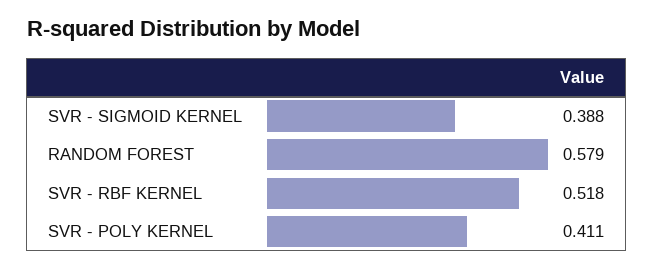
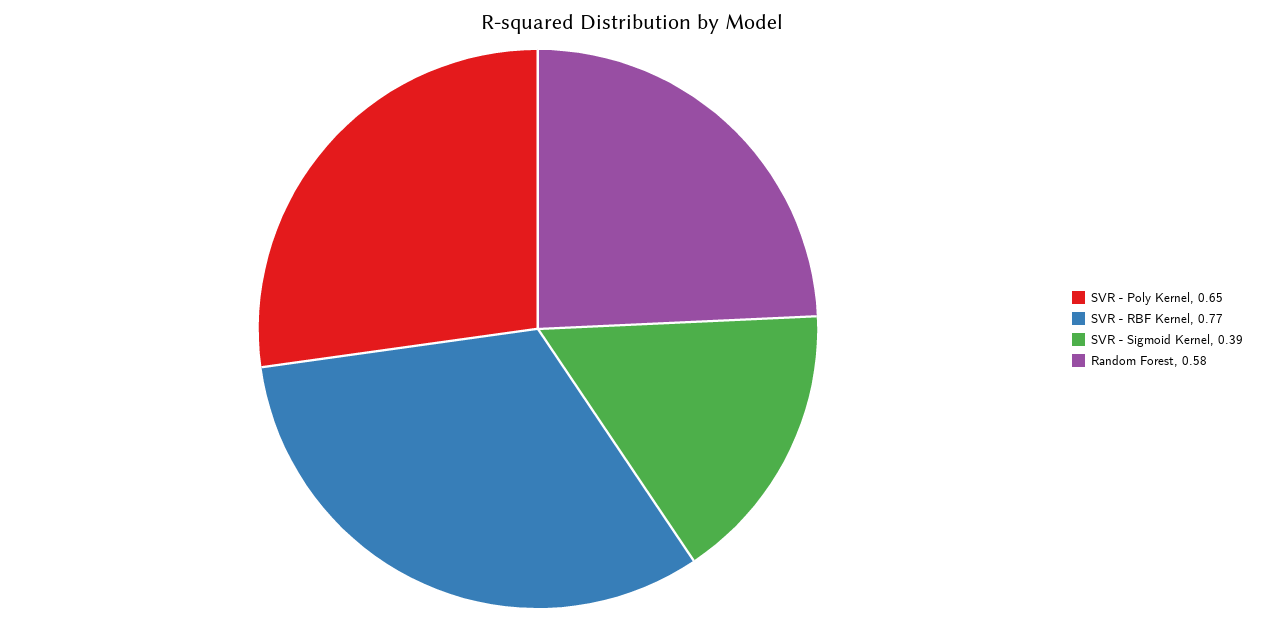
SVR - RBF KERNEL: 0.518 -> 0.77
SVR - POLY KERNEL: 0.411 -> 0.65

